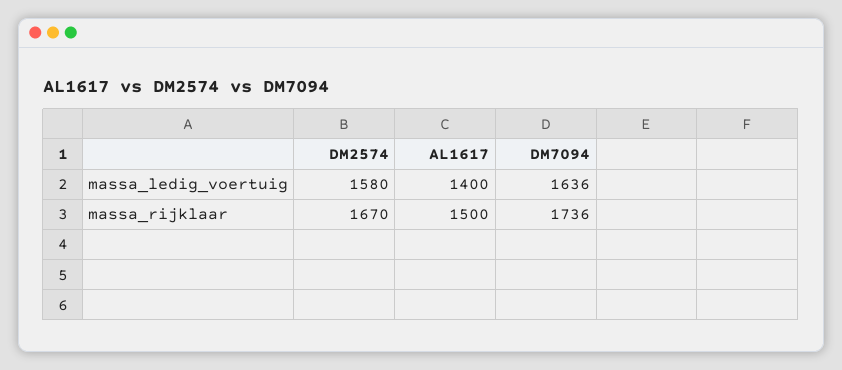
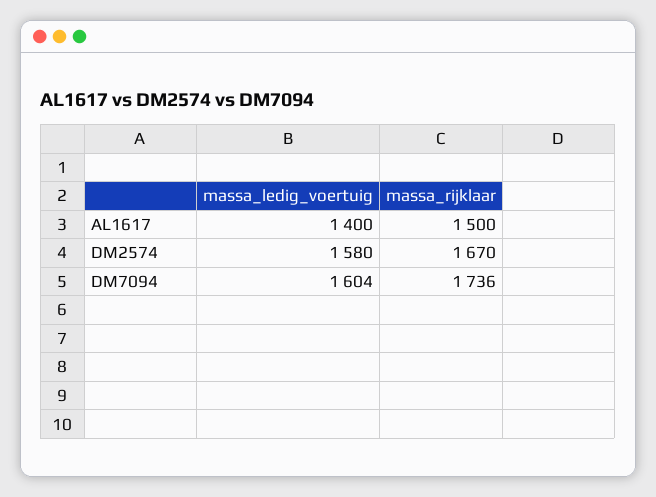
DM7094, massa_ledig_voertuig: 1636 -> 1604

